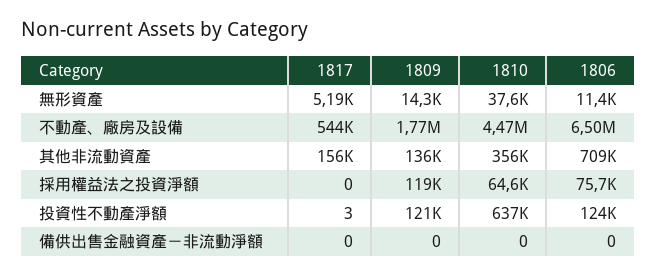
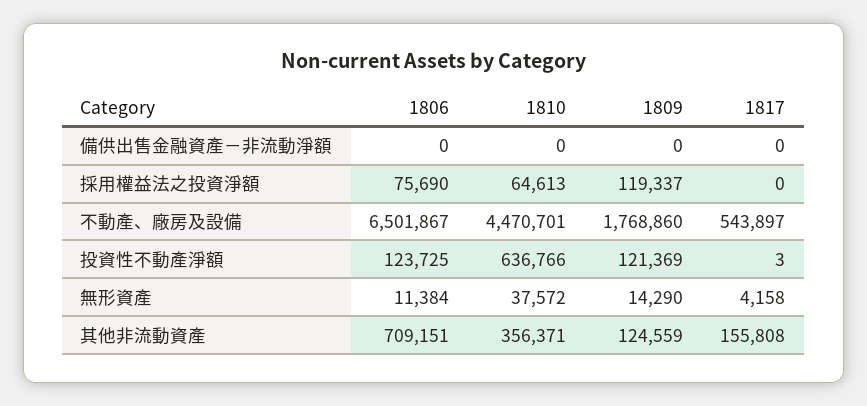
1817, 無形資產: 5190 -> 4158
1809, 其他非流動資產: 136000 -> 124559

